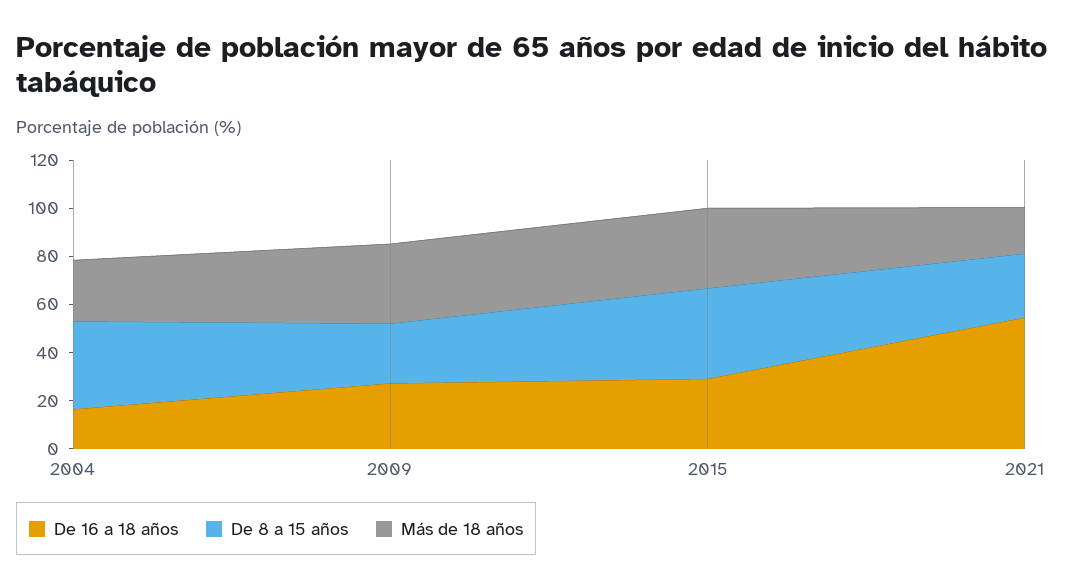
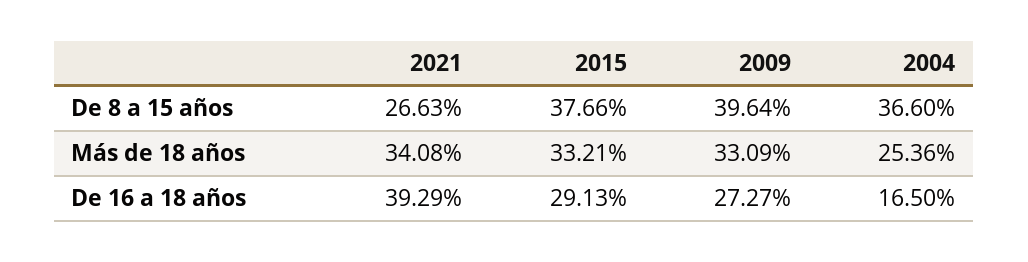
De 8 a 15 años, 2009: 25 -> 39.64
De 16 a 18 años, 2021: 55 -> 39.29
Más de 18 años, 2021: 20 -> 34.08

